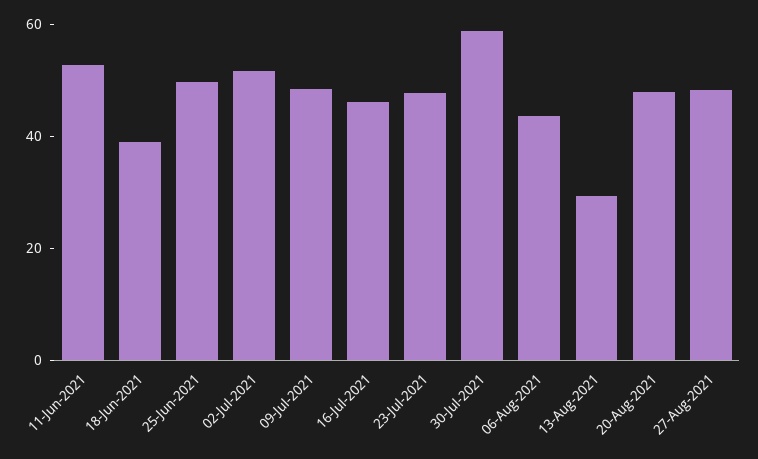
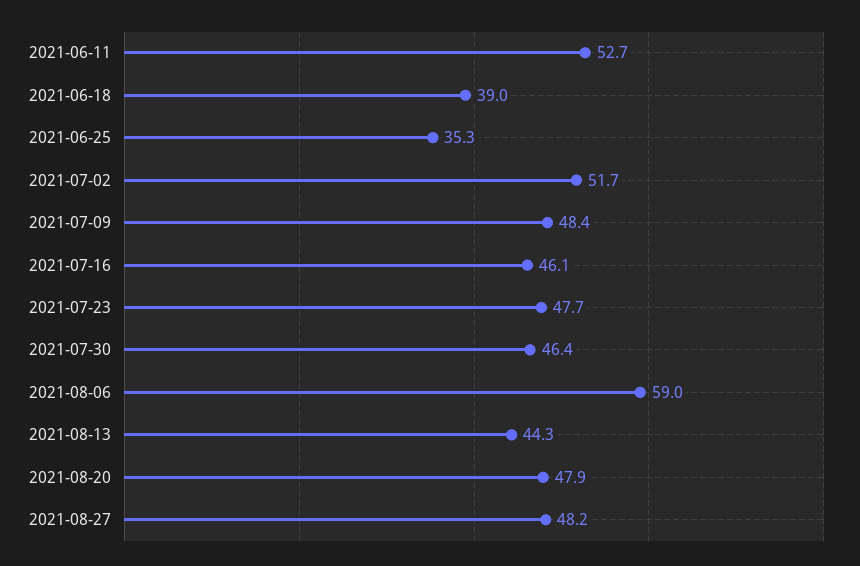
25-Jun-2021: 50 -> 35.3
30-Jul-2021: 60 -> 46.4
06-Aug-2021: 45 -> 59
13-Aug-2021: 30 -> 44.3

